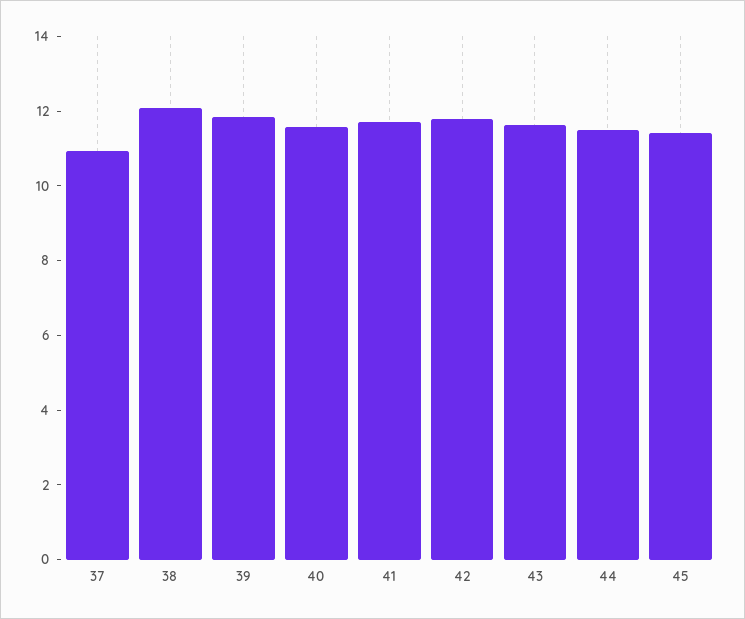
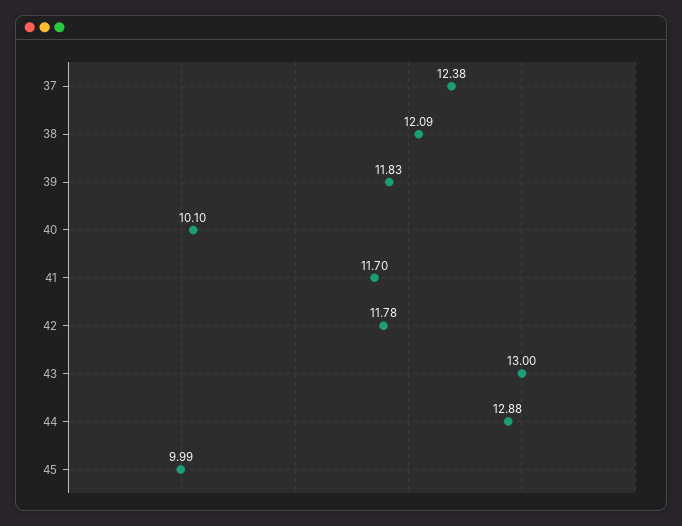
37: 11 -> 12.38
40: 11.5 -> 10.1
43: 11.5 -> 13
44: 11.5 -> 12.88
45: 11.5 -> 9.99

